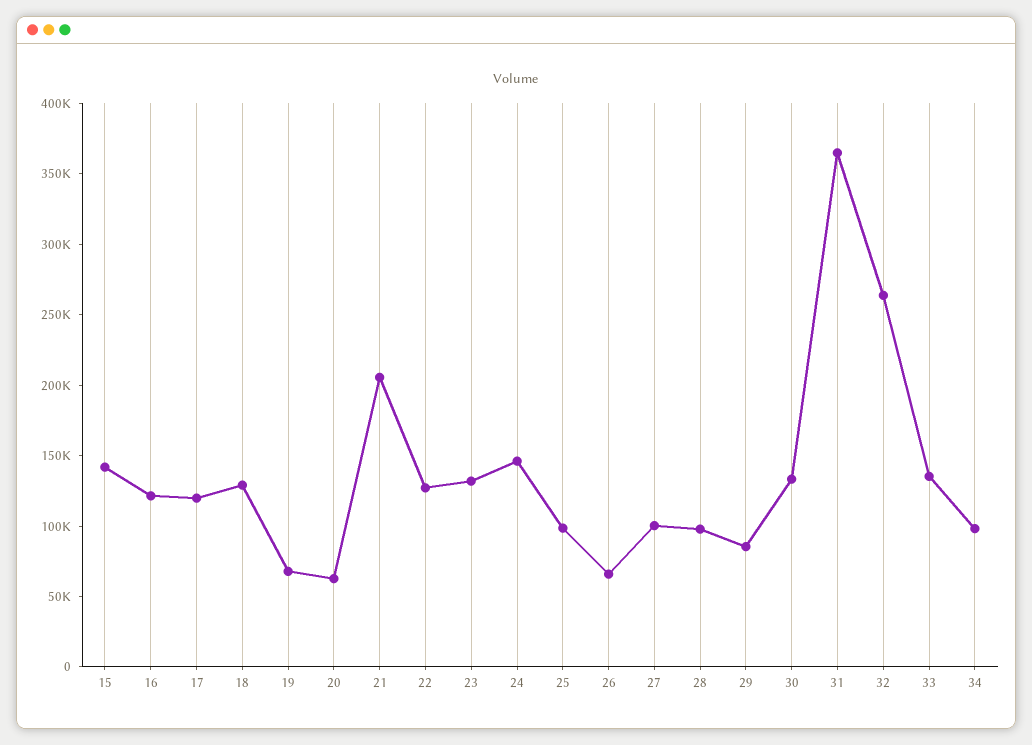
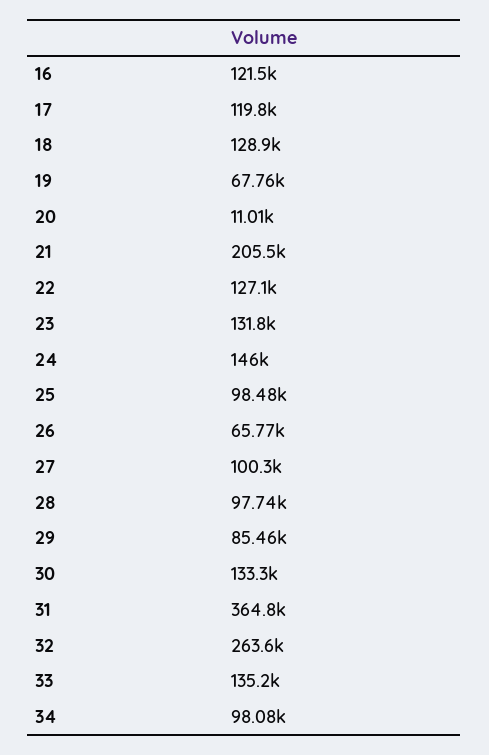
15: 140000 -> none
20: 60000 -> 11010

